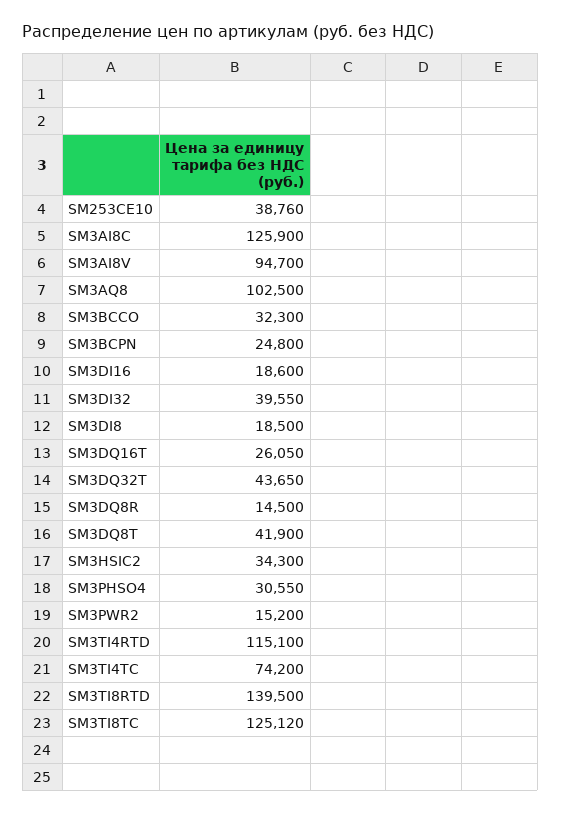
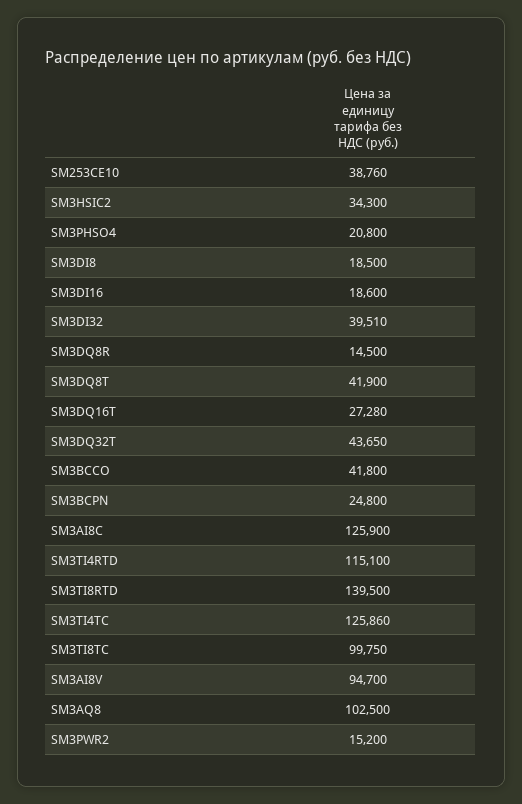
SM3BCCO: 32300 -> 41800
SM3DI32: 39550 -> 39510
SM3DQ16T: 26050 -> 27280
SM3PHSO4: 30550 -> 20800
SM3TI4TC: 74200 -> 125860
SM3TI8TC: 125120 -> 99750

